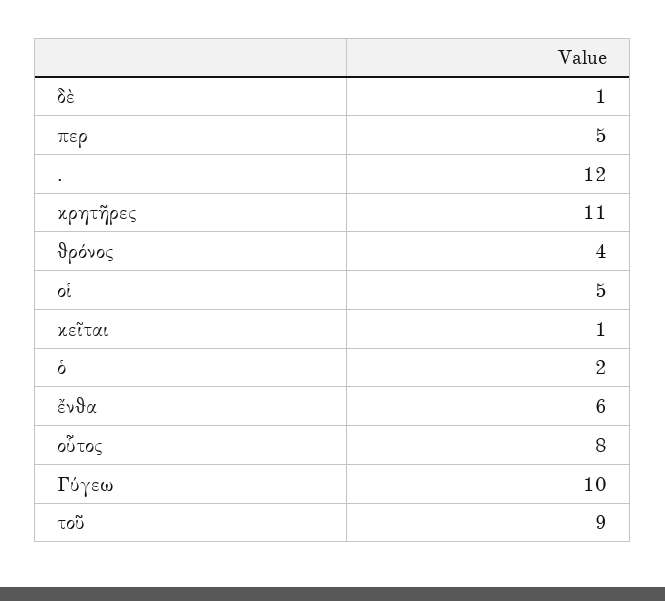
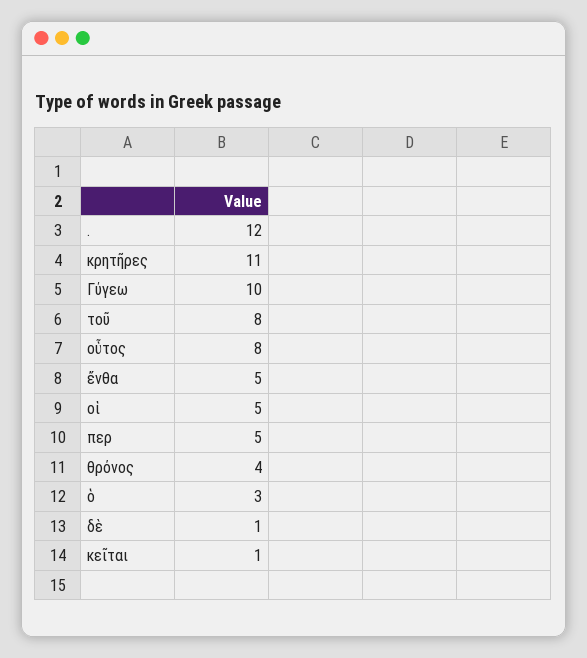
ὁ: 2 -> 3
ἔνθα: 6 -> 5
τοῦ: 9 -> 8

